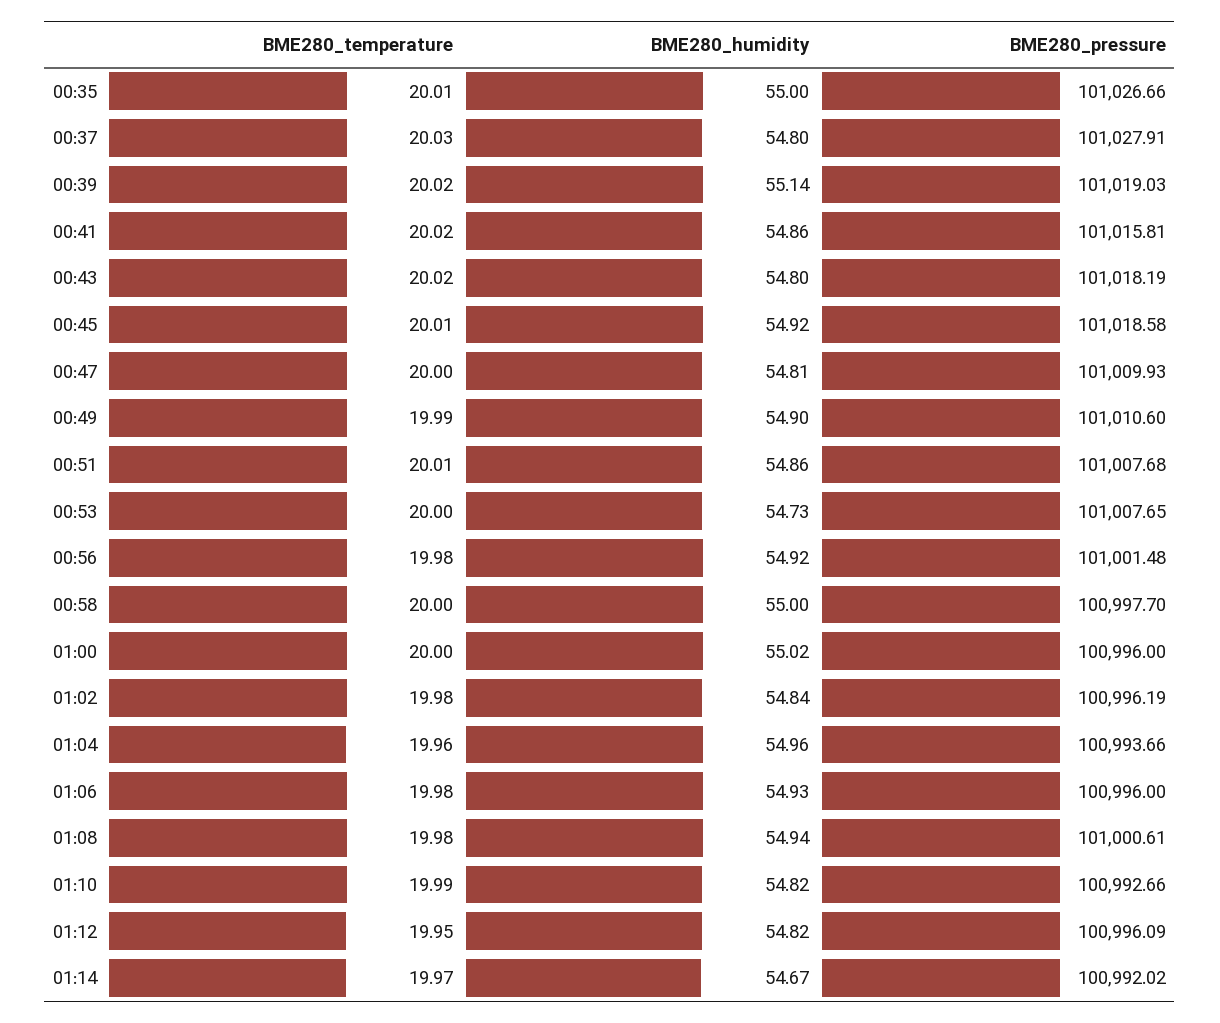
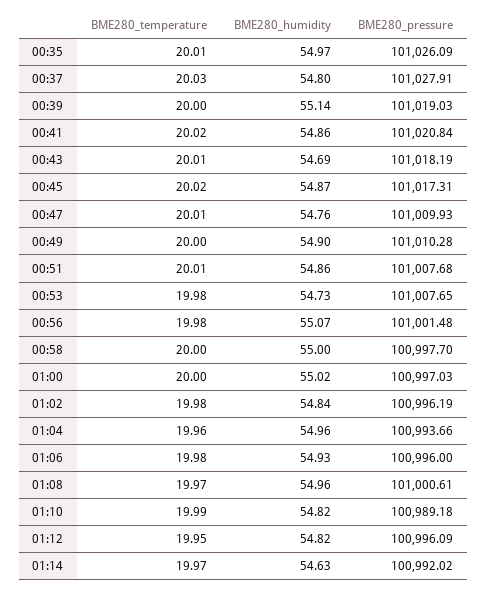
BME280_humidity, 00:35: 55 -> 54.97
BME280_pressure, 00:35: 101026.66 -> 101026.09
BME280_temperature, 00:39: 20.02 -> 20
BME280_pressure, 00:41: 101015.81 -> 101020.84
BME280_temperature, 00:43: 20.02 -> 20.01
BME280_humidity, 00:43: 54.8 -> 54.69
BME280_temperature, 00:45: 20.01 -> 20.02
BME280_humidity, 00:45: 54.92 -> 54.87
BME280_pressure, 00:45: 101018.58 -> 101017.31
BME280_temperature, 00:47: 20 -> 20.01
BME280_humidity, 00:47: 54.81 -> 54.76
BME280_temperature, 00:49: 19.99 -> 20
BME280_pressure, 00:49: 101010.6 -> 101010.28
BME280_temperature, 00:53: 20 -> 19.98
BME280_humidity, 00:56: 54.92 -> 55.07
BME280_pressure, 01:00: 100996 -> 100997.03
BME280_temperature, 01:08: 19.98 -> 19.97
BME280_humidity, 01:08: 54.94 -> 54.96
BME280_pressure, 01:10: 100992.66 -> 100989.18
BME280_humidity, 01:14: 54.67 -> 54.63

